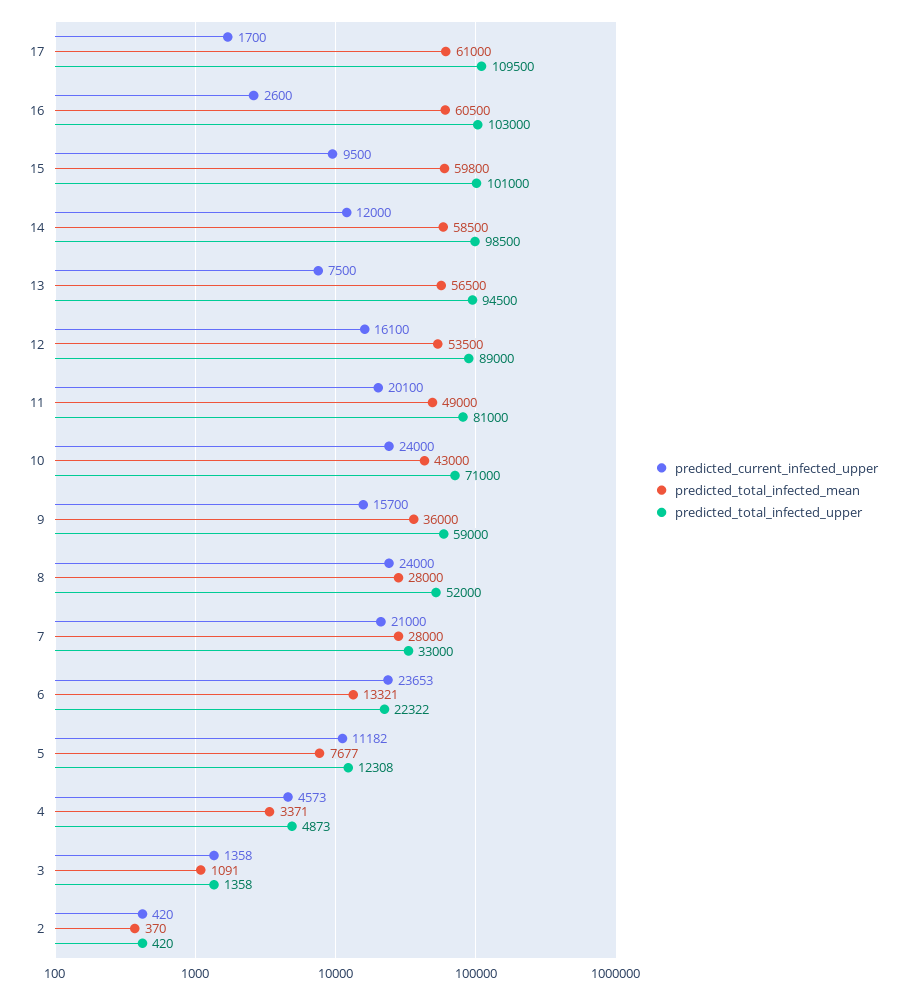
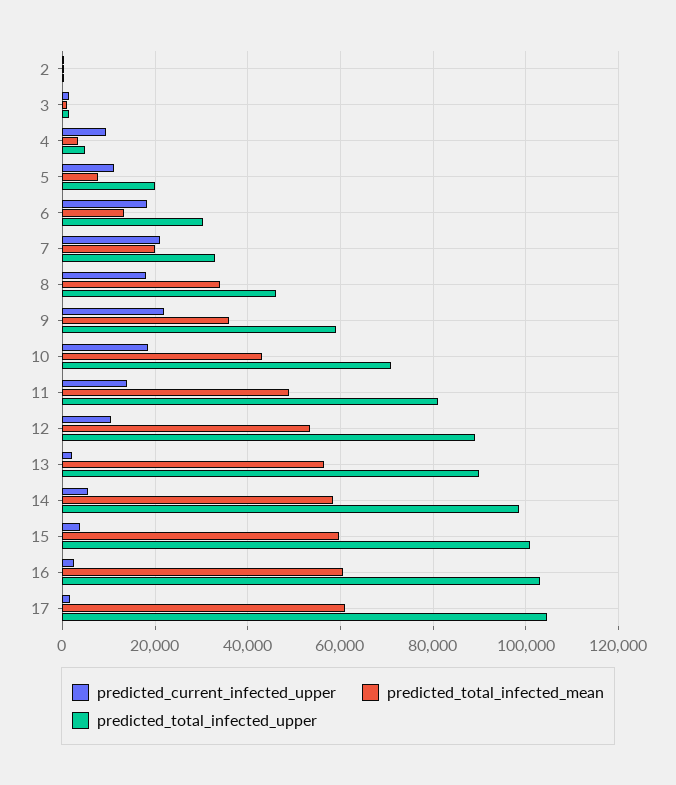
predicted_total_infected_upper, 17: 109500 -> 104000
predicted_current_infected_upper, 15: 9500 -> 4000
predicted_current_infected_upper, 14: 12000 -> 6000
predicted_current_infected_upper, 13: 7500 -> 2000
predicted_total_infected_upper, 13: 94500 -> 90000
predicted_current_infected_upper, 12: 16100 -> 10000
predicted_current_infected_upper, 11: 20100 -> 14000
predicted_current_infected_upper, 10: 24000 -> 18000
predicted_current_infected_upper, 9: 15700 -> 22000
predicted_current_infected_upper, 8: 24000 -> 18000
predicted_total_infected_mean, 8: 28000 -> 34000
predicted_total_infected_upper, 8: 52000 -> 46000
predicted_total_infected_mean, 7: 28000 -> 20000
predicted_current_infected_upper, 6: 23653 -> 18000
predicted_total_infected_upper, 6: 22322 -> 30000
predicted_total_infected_upper, 5: 12308 -> 20000
predicted_current_infected_upper, 4: 4573 -> 10000

